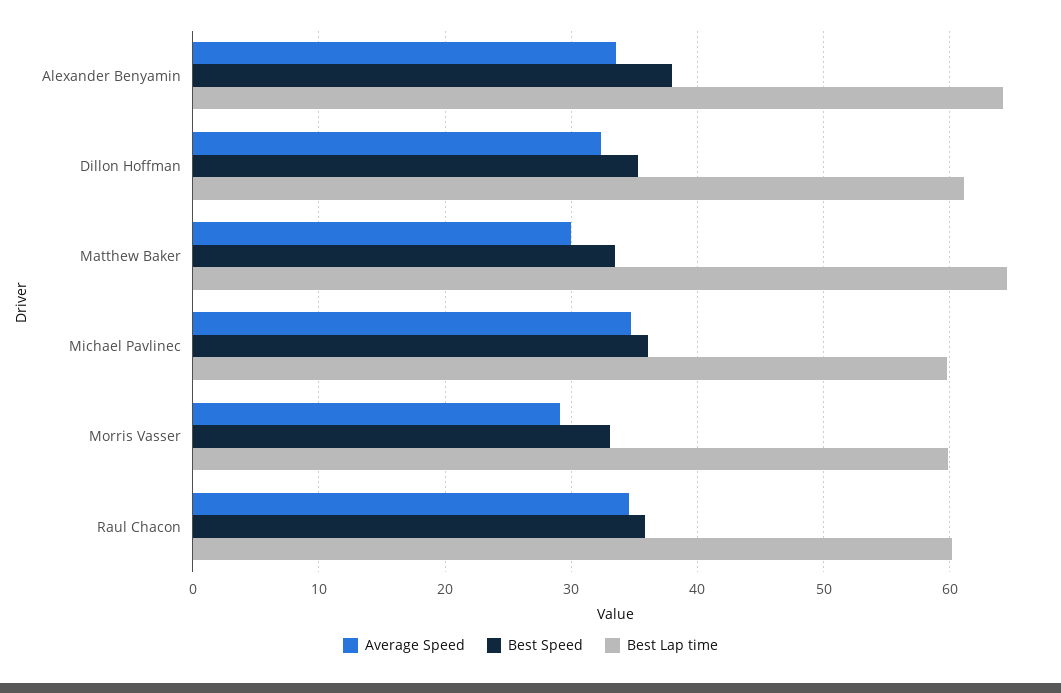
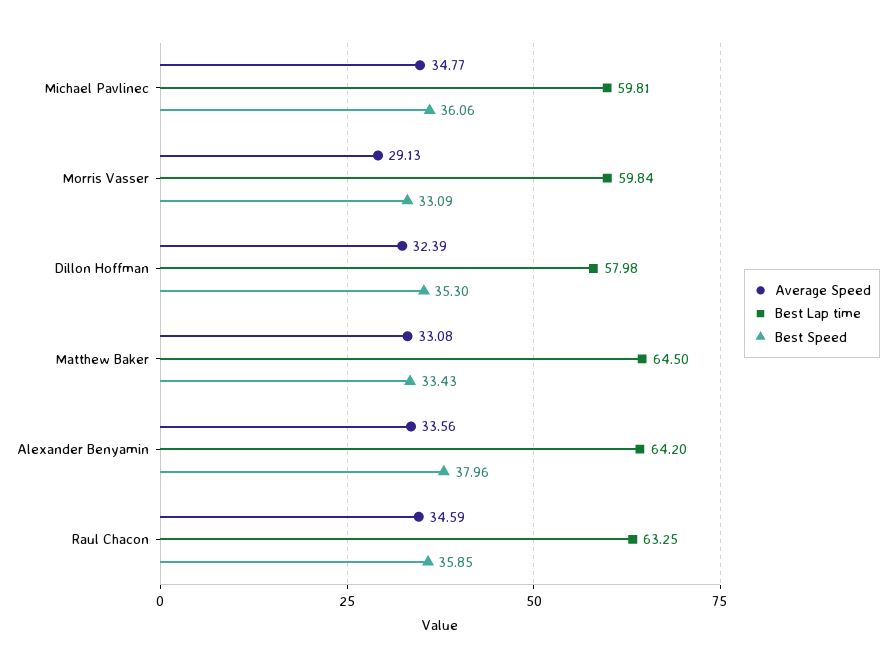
Best Lap time, Dillon Hoffman: 61 -> 57.98
Average Speed, Matthew Baker: 30 -> 33.08
Best Lap time, Raul Chacon: 60 -> 63.25

